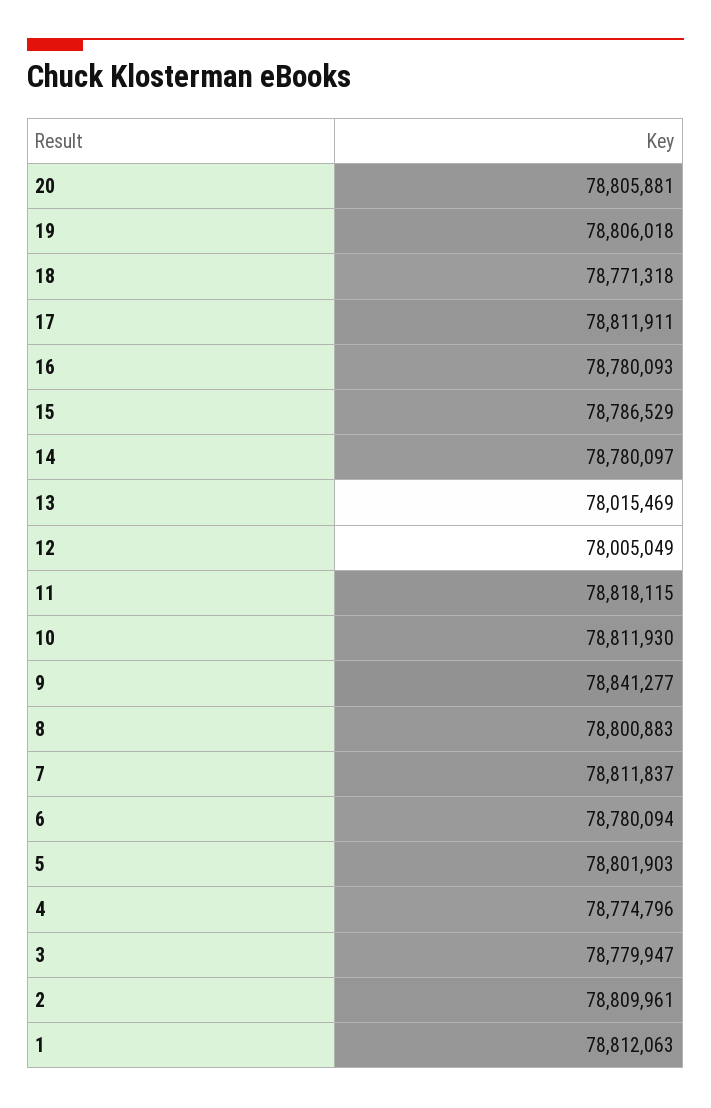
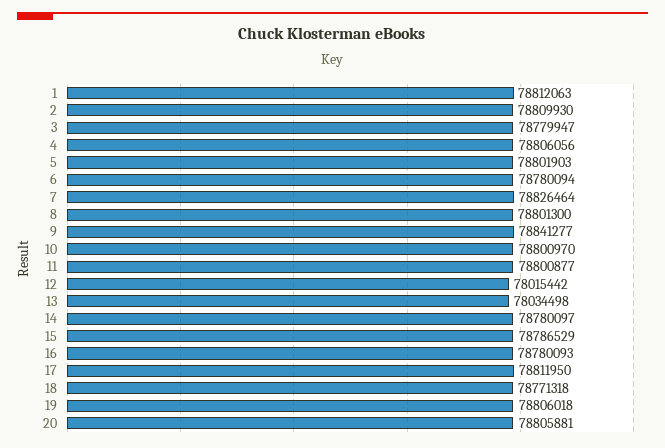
17: 78811911 -> 78811950
13: 78015469 -> 78034498
12: 78005049 -> 78015442
11: 78818115 -> 78800877
10: 78811930 -> 78800970
8: 78800883 -> 78801300
7: 78811837 -> 78826464
4: 78774796 -> 78806056
2: 78809961 -> 78809930

